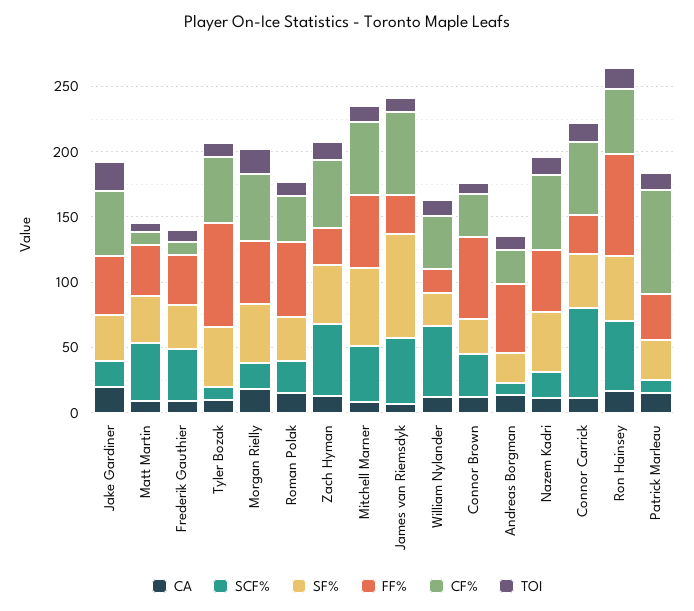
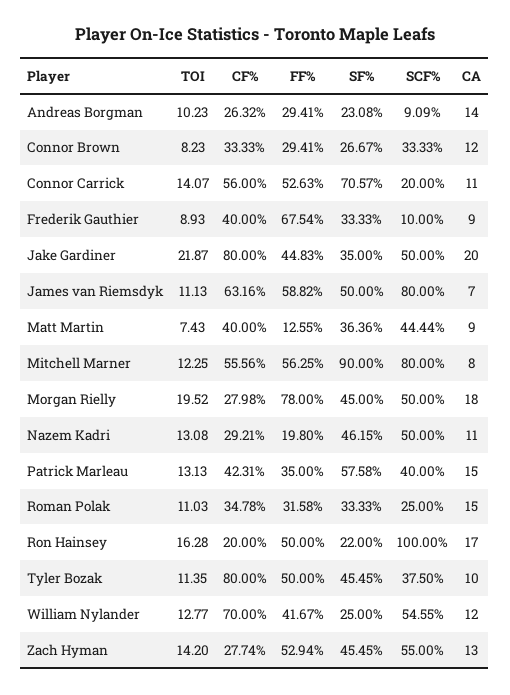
SCF%, Jake Gardiner: 20 -> 50
CF%, Jake Gardiner: 50 -> 80
FF%, Matt Martin: 40 -> 12.55
CF%, Matt Martin: 10 -> 40
SCF%, Frederik Gauthier: 40 -> 10
FF%, Frederik Gauthier: 40 -> 67.54
CF%, Frederik Gauthier: 10 -> 40
SCF%, Tyler Bozak: 10 -> 37.5
FF%, Tyler Bozak: 80 -> 50
CF%, Tyler Bozak: 50 -> 80
SCF%, Morgan Rielly: 20 -> 50
FF%, Morgan Rielly: 50 -> 78
CF%, Morgan Rielly: 50 -> 27.98
FF%, Roman Polak: 60 -> 31.58
FF%, Zach Hyman: 30 -> 52.94
CF%, Zach Hyman: 50 -> 27.74
SCF%, Mitchell Marner: 40 -> 80
SF%, Mitchell Marner: 60 -> 90
SCF%, James van Riemsdyk: 50 -> 80
SF%, James van Riemsdyk: 80 -> 50
FF%, James van Riemsdyk: 30 -> 58.82
FF%, William Nylander: 20 -> 41.67
CF%, William Nylander: 40 -> 70
FF%, Connor Brown: 60 -> 29.41
FF%, Andreas Borgman: 50 -> 29.41
SCF%, Nazem Kadri: 20 -> 50
FF%, Nazem Kadri: 50 -> 19.8
CF%, Nazem Kadri: 60 -> 29.21
SCF%, Connor Carrick: 70 -> 20
SF%, Connor Carrick: 40 -> 70.57
FF%, Connor Carrick: 30 -> 52.63
SCF%, Ron Hainsey: 50 -> 100
SF%, Ron Hainsey: 50 -> 22
FF%, Ron Hainsey: 80 -> 50
CF%, Ron Hainsey: 50 -> 20
SCF%, Patrick Marleau: 10 -> 40
SF%, Patrick Marleau: 30 -> 57.58
CF%, Patrick Marleau: 80 -> 42.31

